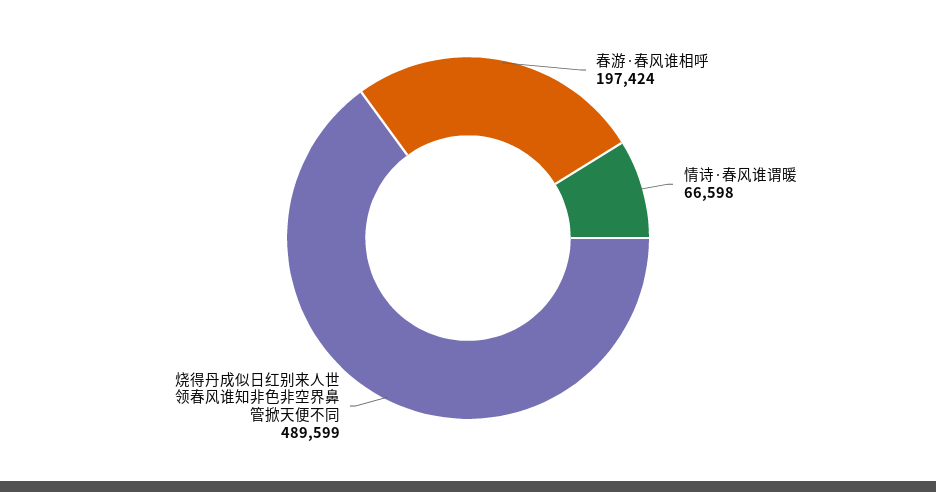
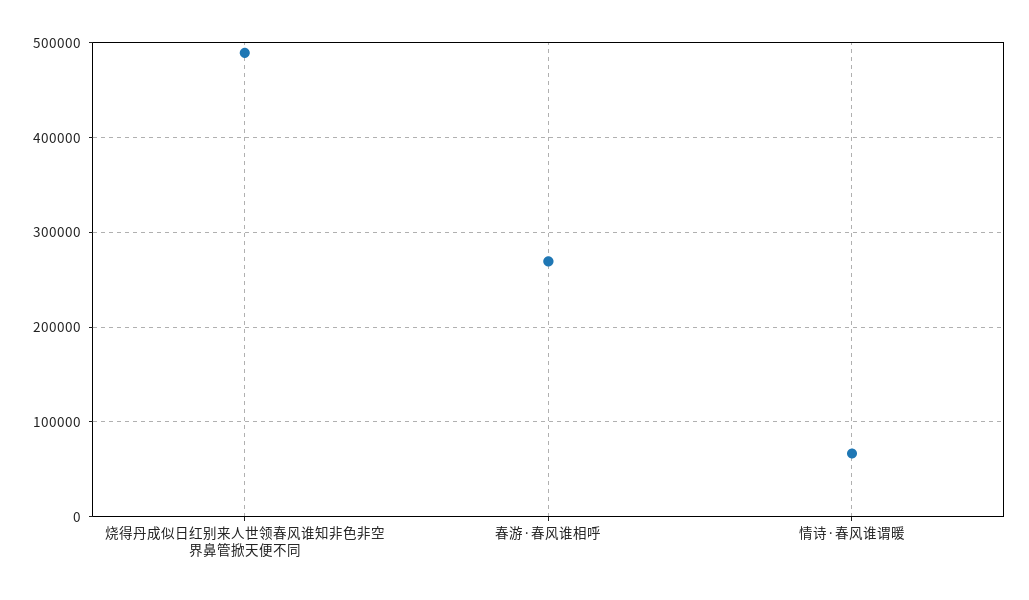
春游·春风谁相呼: 197424 -> 270000

